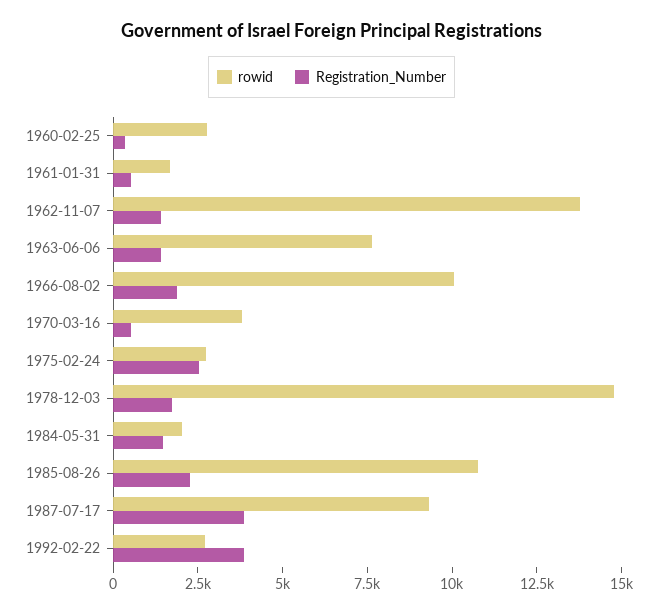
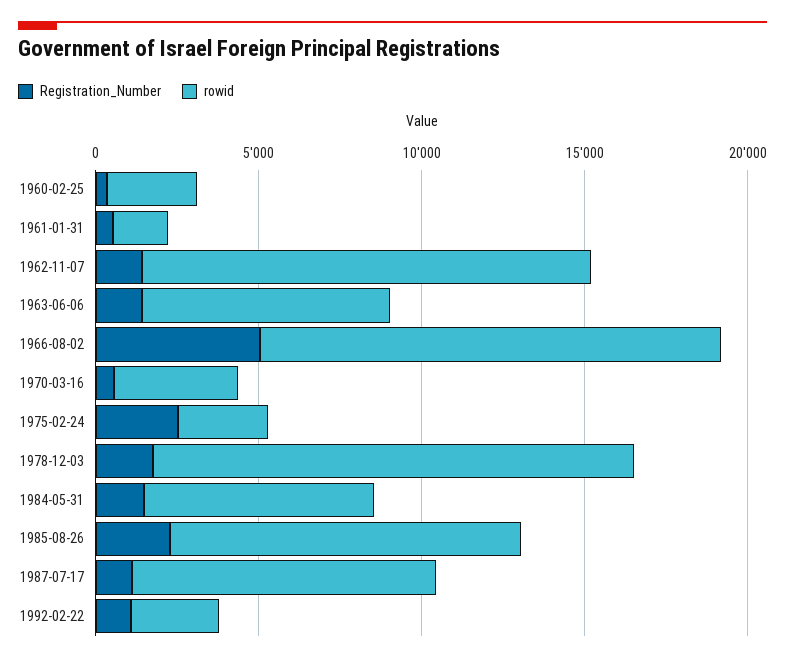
rowid, 1966-08-02: 10000 -> 14000
Registration_Number, 1966-08-02: 2000 -> 5000
rowid, 1984-05-31: 2000 -> 7000
Registration_Number, 1987-07-17: 4000 -> 1000
Registration_Number, 1992-02-22: 4000 -> 1000

